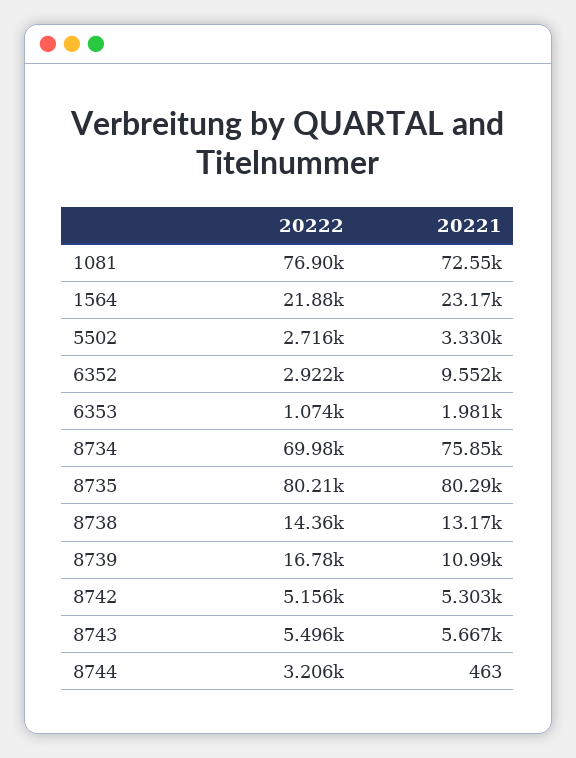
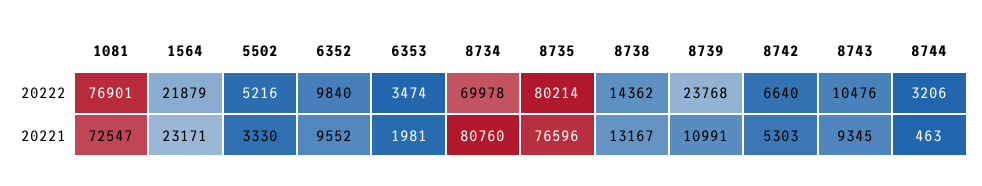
20222, 5502: 2716 -> 5216
20222, 6352: 2922 -> 9840
20222, 6353: 1074 -> 3474
20221, 8734: 75850 -> 80760
20221, 8735: 80290 -> 76596
20222, 8739: 16780 -> 23768
20222, 8742: 5156 -> 6640
20222, 8743: 5496 -> 10476
20221, 8743: 5667 -> 9345

